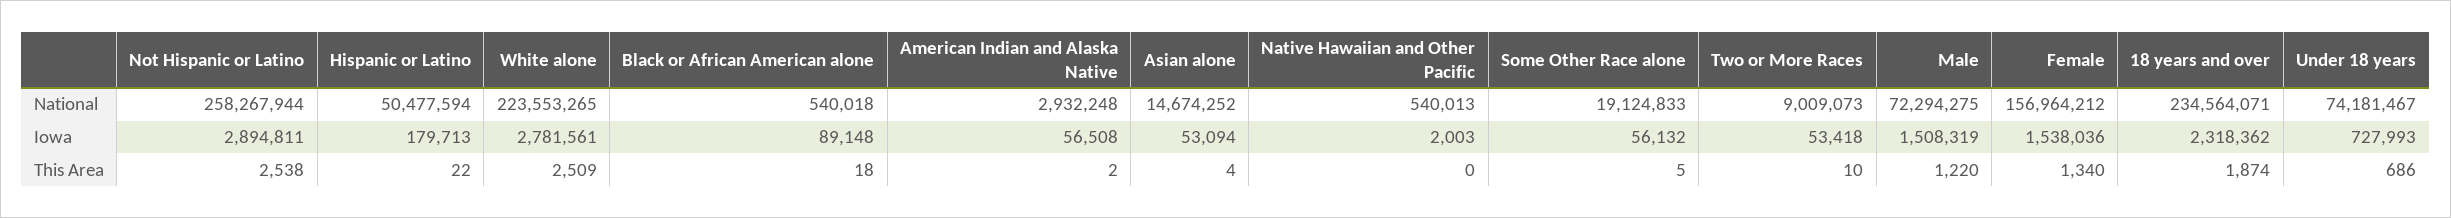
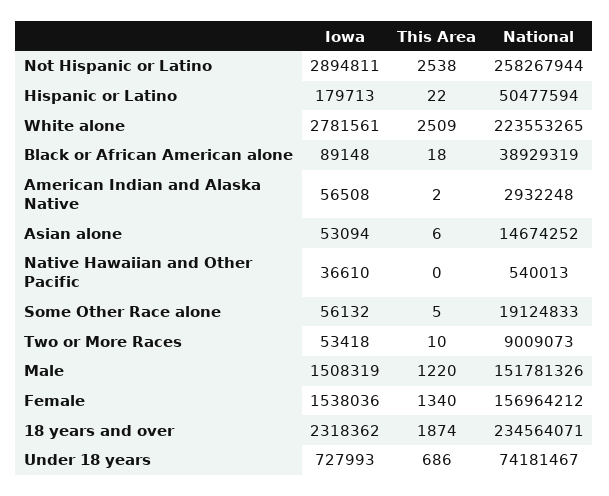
Black or African American alone, National: 540018 -> 38929319
Male, National: 72294275 -> 151781326
Native Hawaiian and Other Pacific, Iowa: 2003 -> 36610
Asian alone, This Area: 4 -> 6

